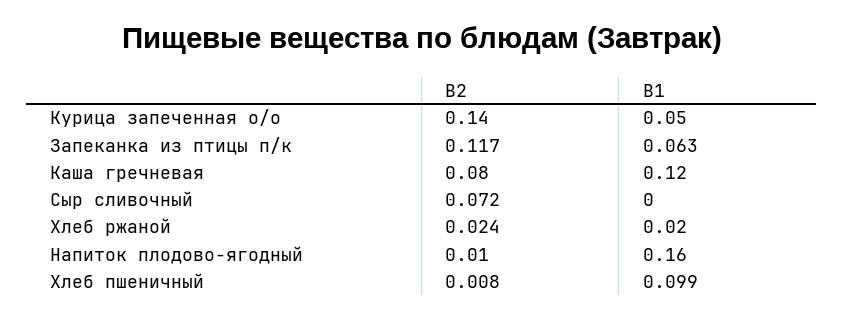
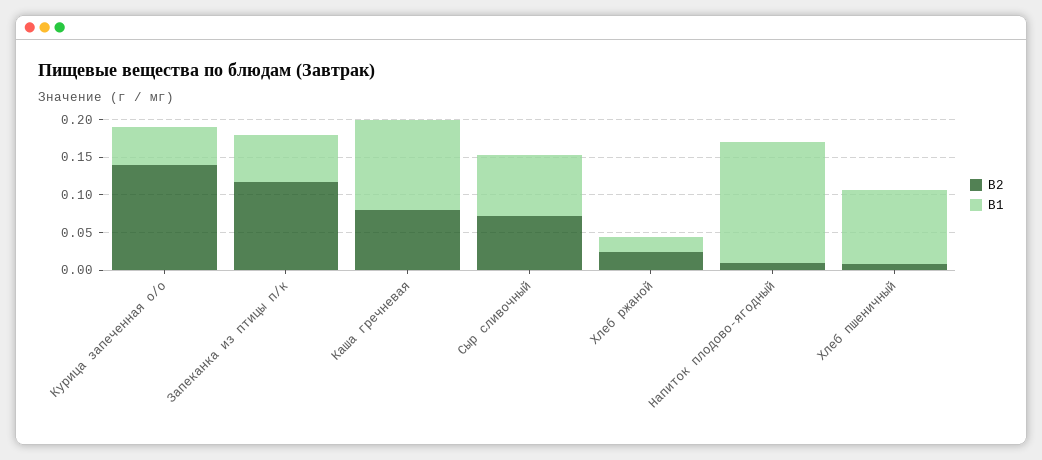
B1, Сыр сливочный: 0 -> 0.075

